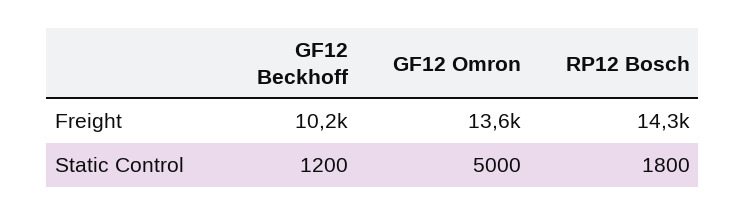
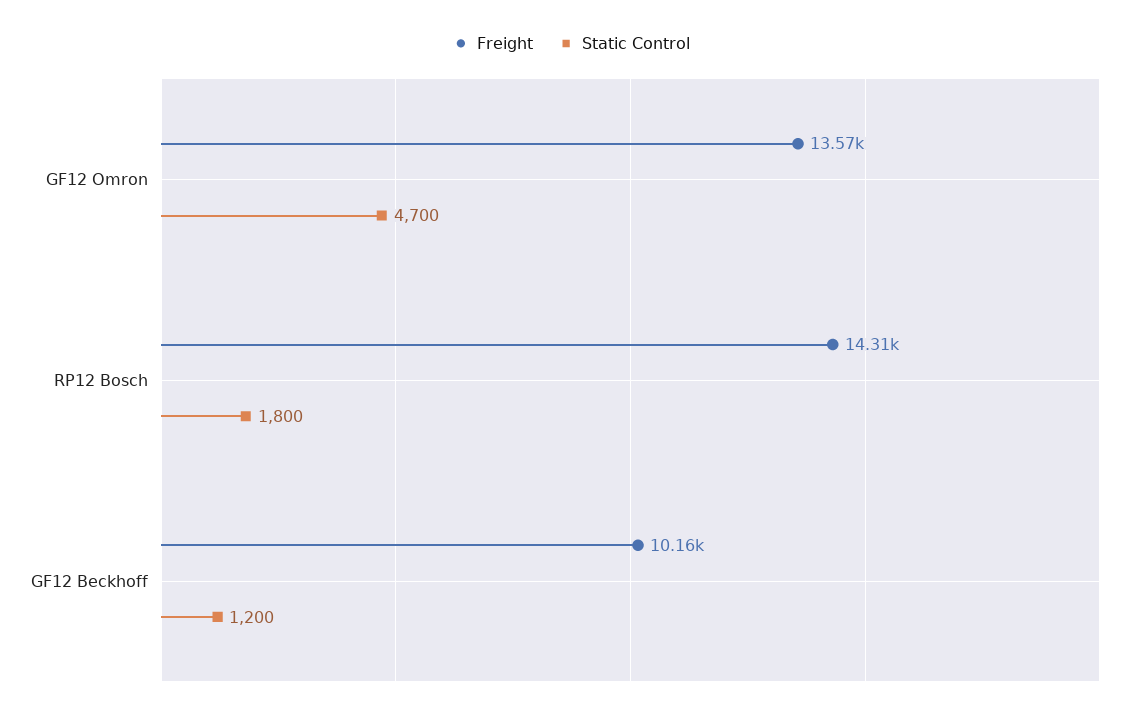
Static Control, GF12 Omron: 5000 -> 4700

